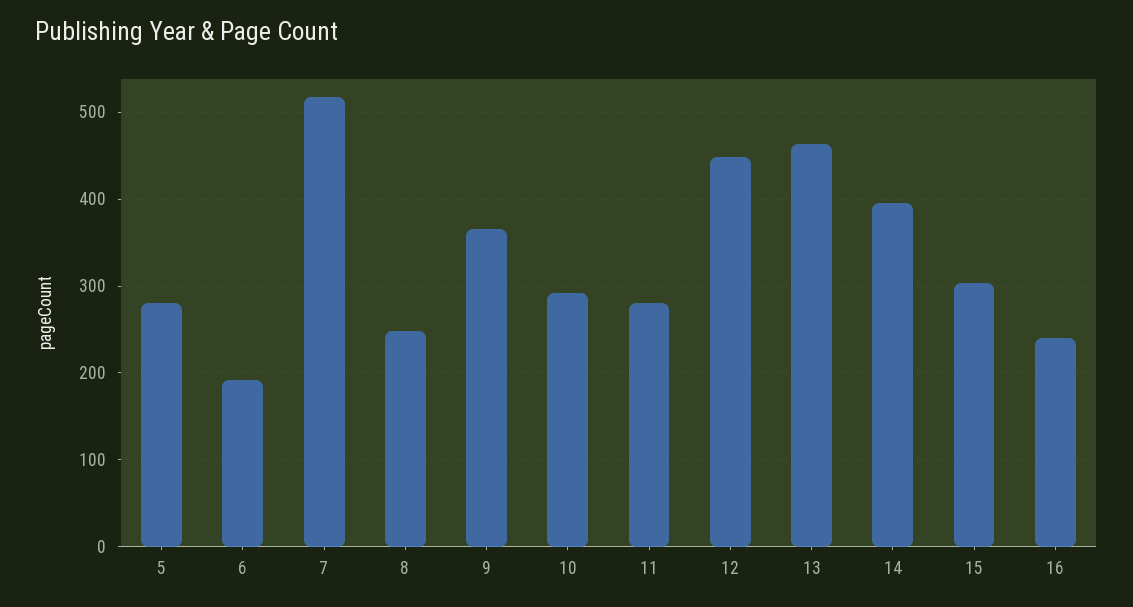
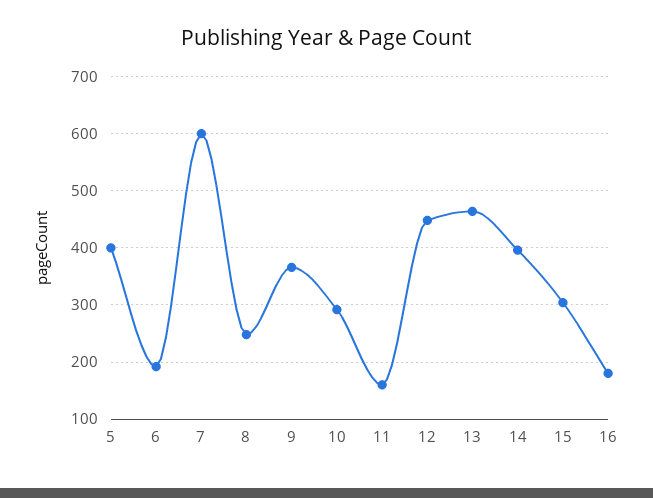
5: 280 -> 400
7: 520 -> 600
11: 280 -> 160
16: 240 -> 180

